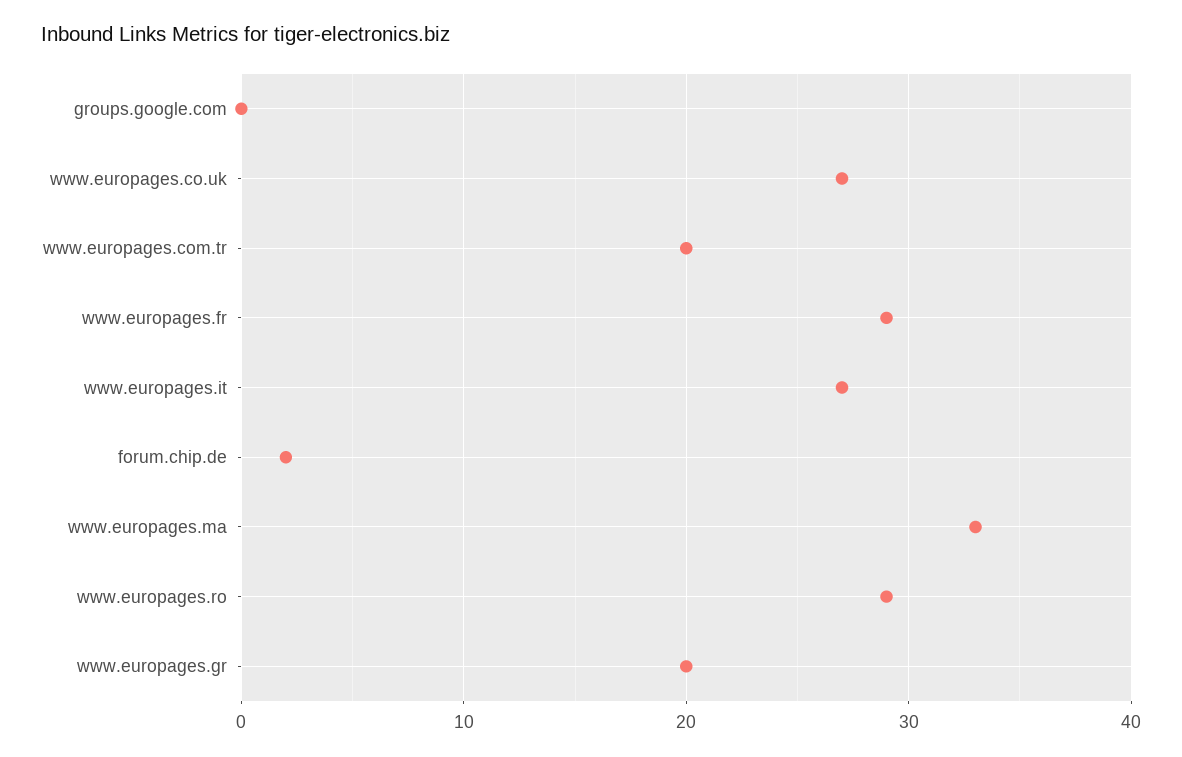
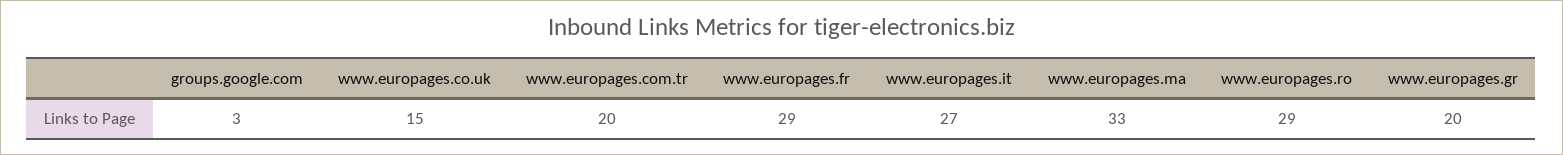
groups.google.com: 0 -> 3
www.europages.co.uk: 27 -> 15
forum.chip.de: 2 -> none

